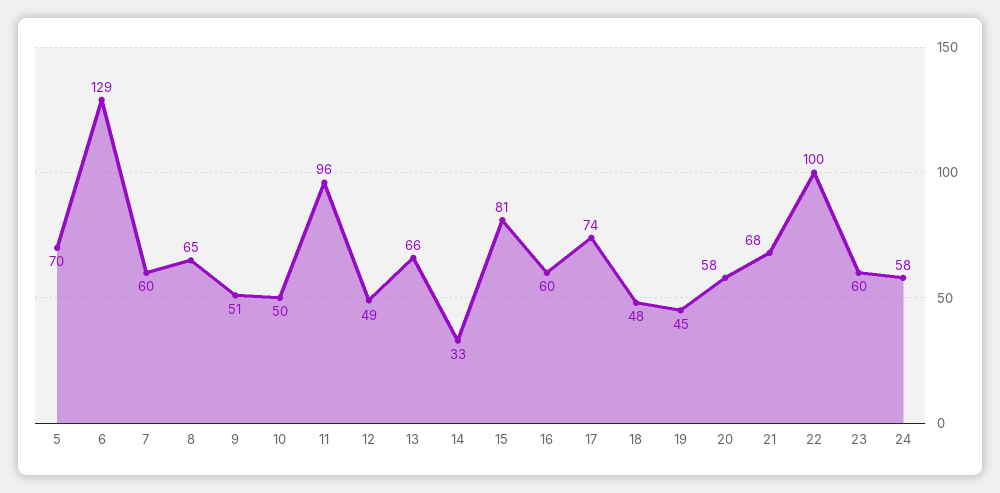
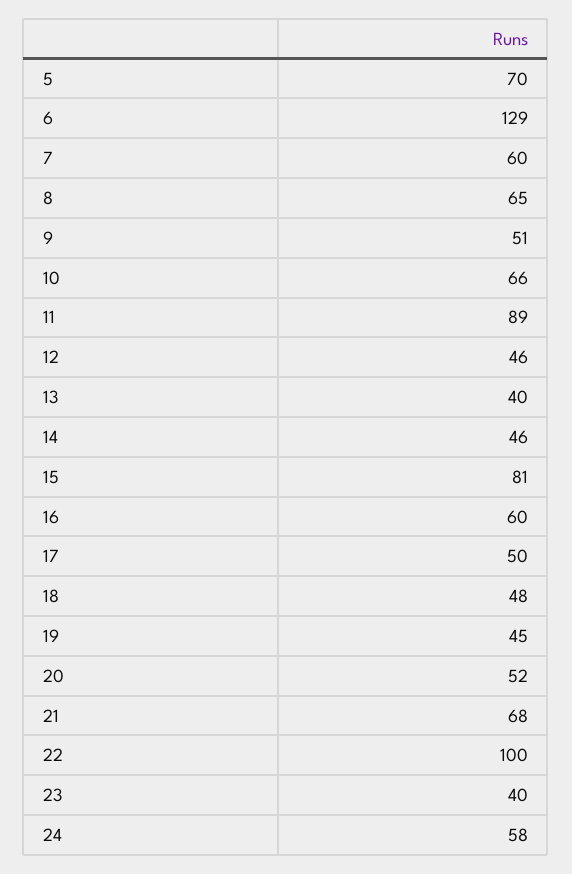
10: 50 -> 66
11: 96 -> 89
12: 49 -> 46
13: 66 -> 40
14: 33 -> 46
17: 74 -> 50
20: 58 -> 52
23: 60 -> 40

